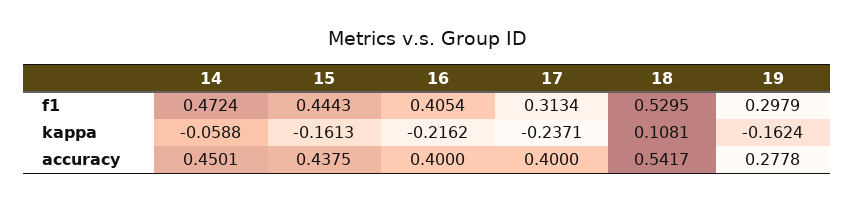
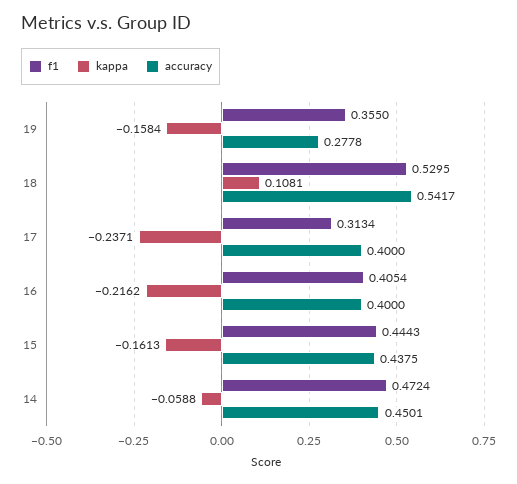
f1, 19: 0.2979 -> 0.355
kappa, 19: -0.1624 -> -0.1584

